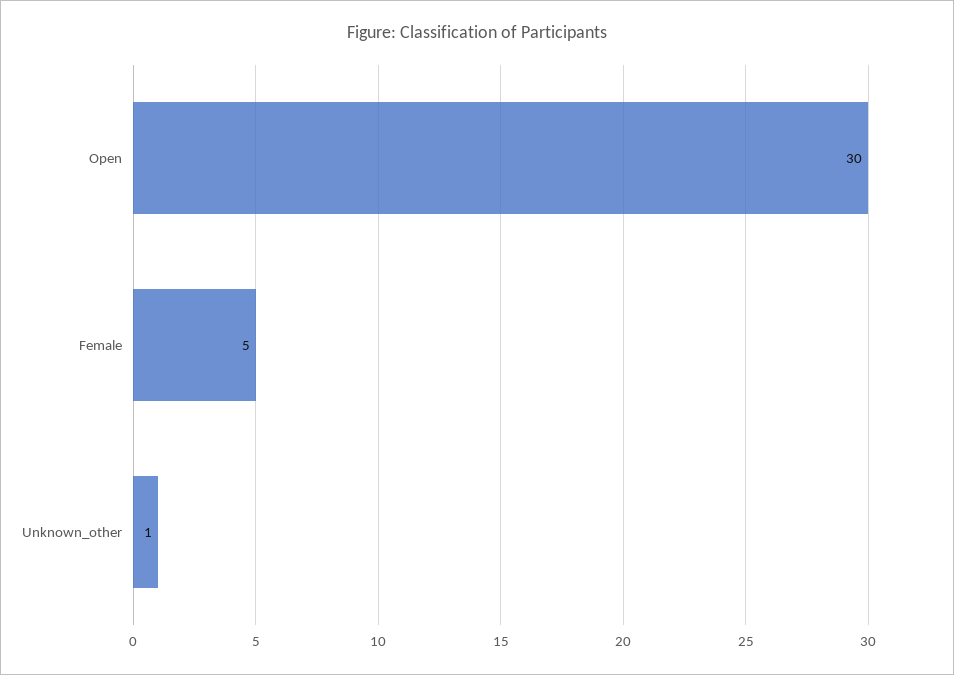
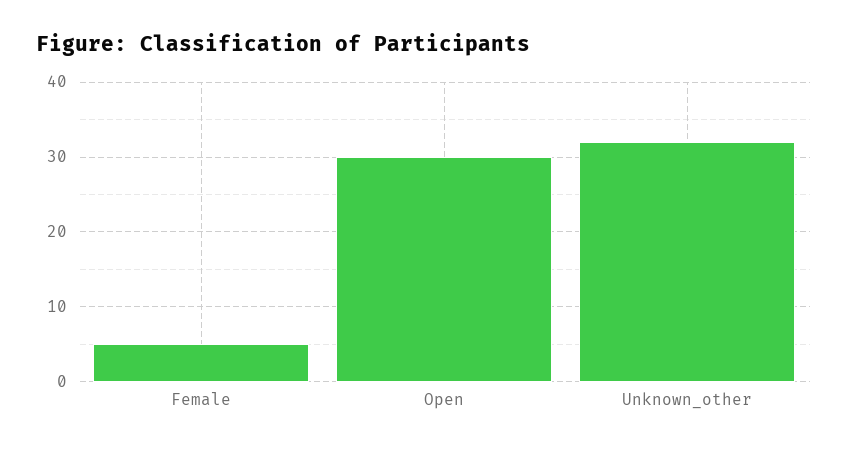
Unknown_other: 1 -> 32

